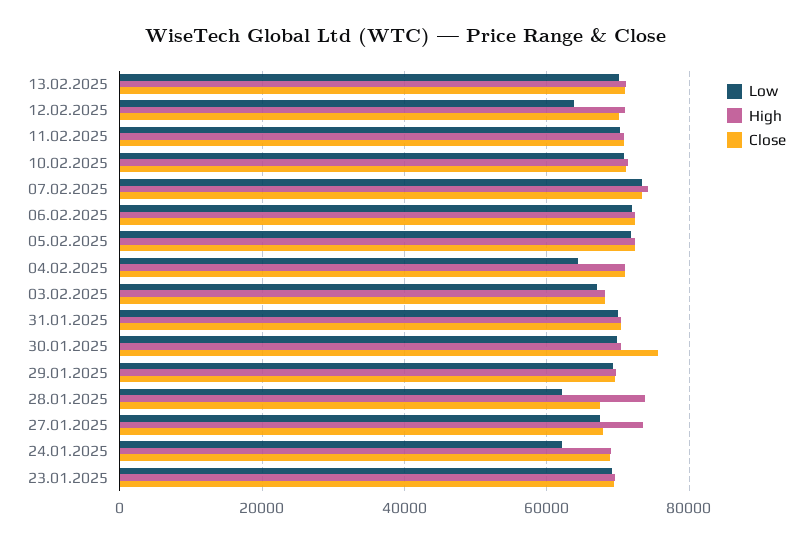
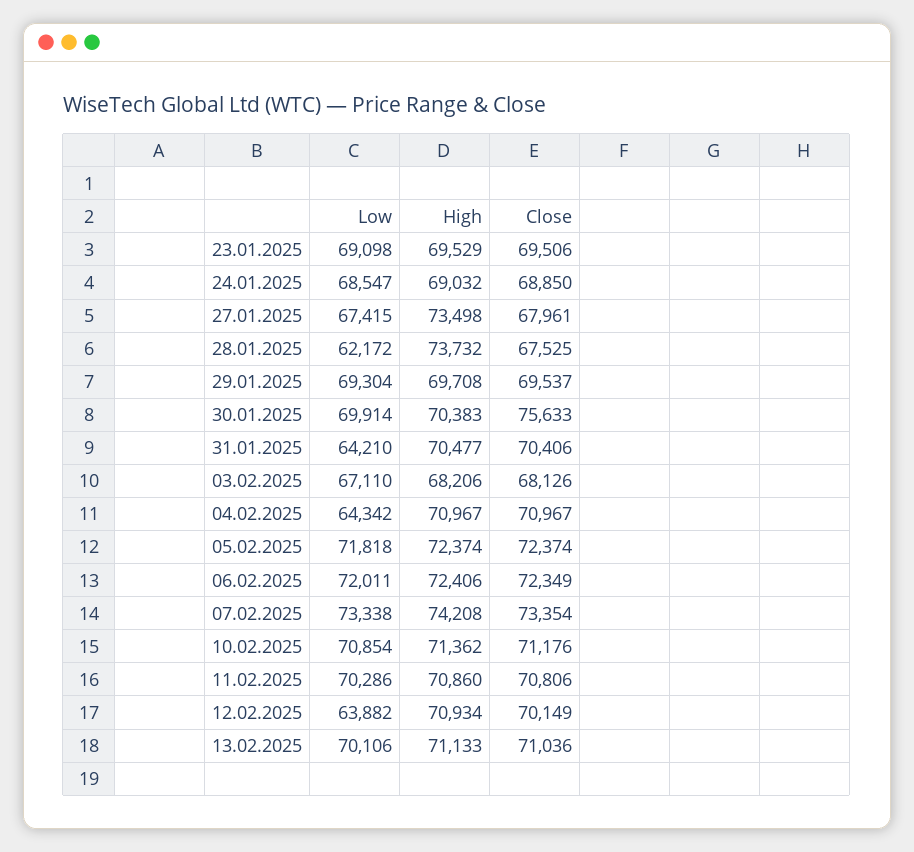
Low, 31.01.2025: 70000 -> 64210
Low, 24.01.2025: 62000 -> 68547

